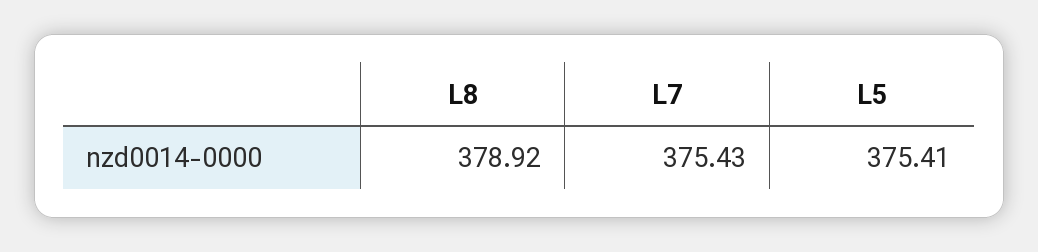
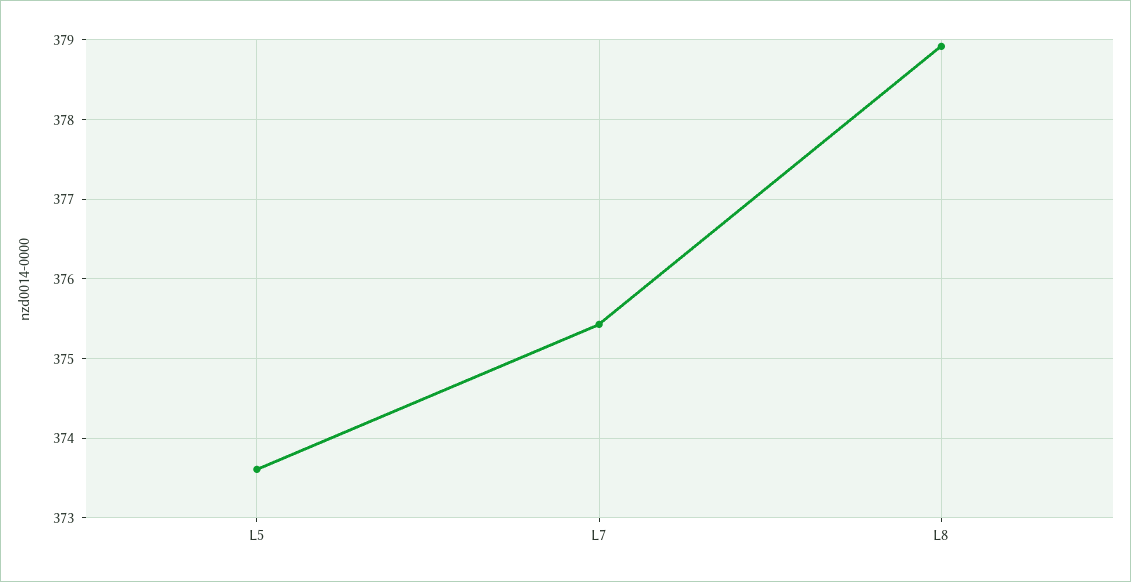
L5: 375.41 -> 373.6

